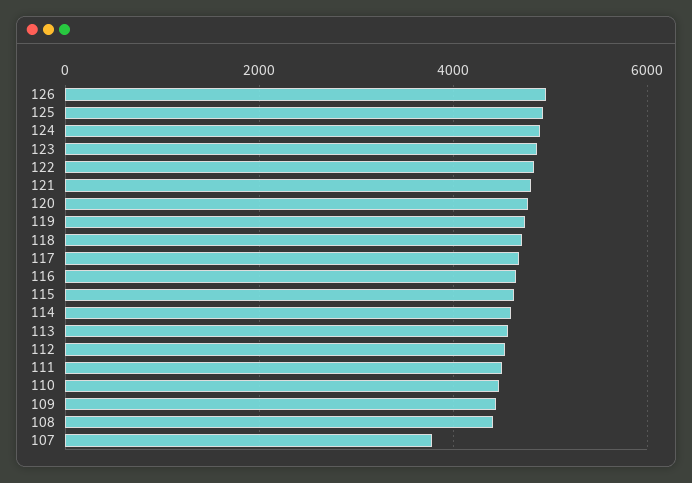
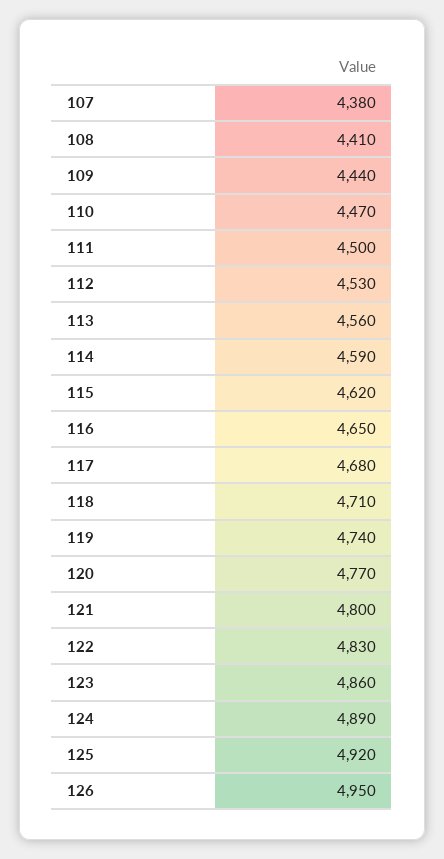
107: 3800 -> 4380

